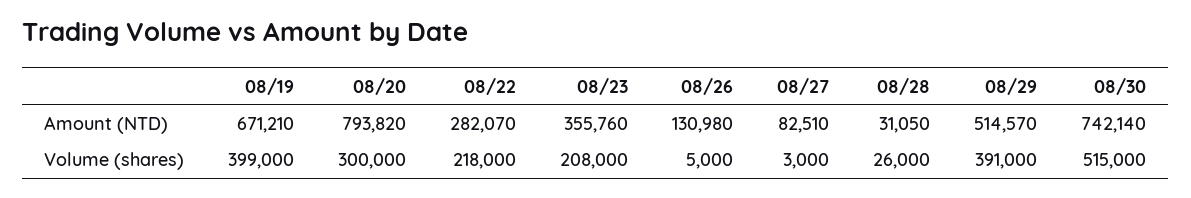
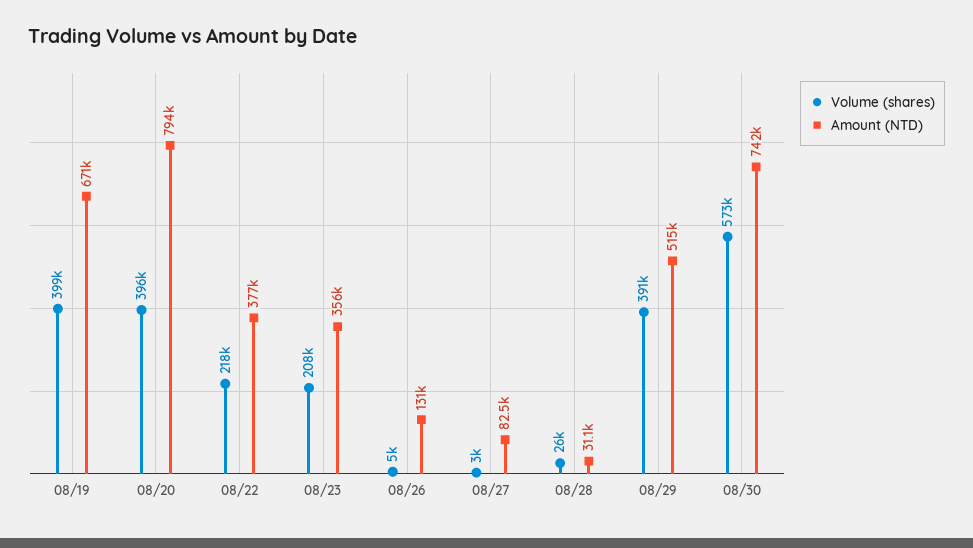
Amount (NTD), 08/22: 282070 -> 377000
Volume (shares), 08/20: 300000 -> 396000
Volume (shares), 08/30: 515000 -> 573000

